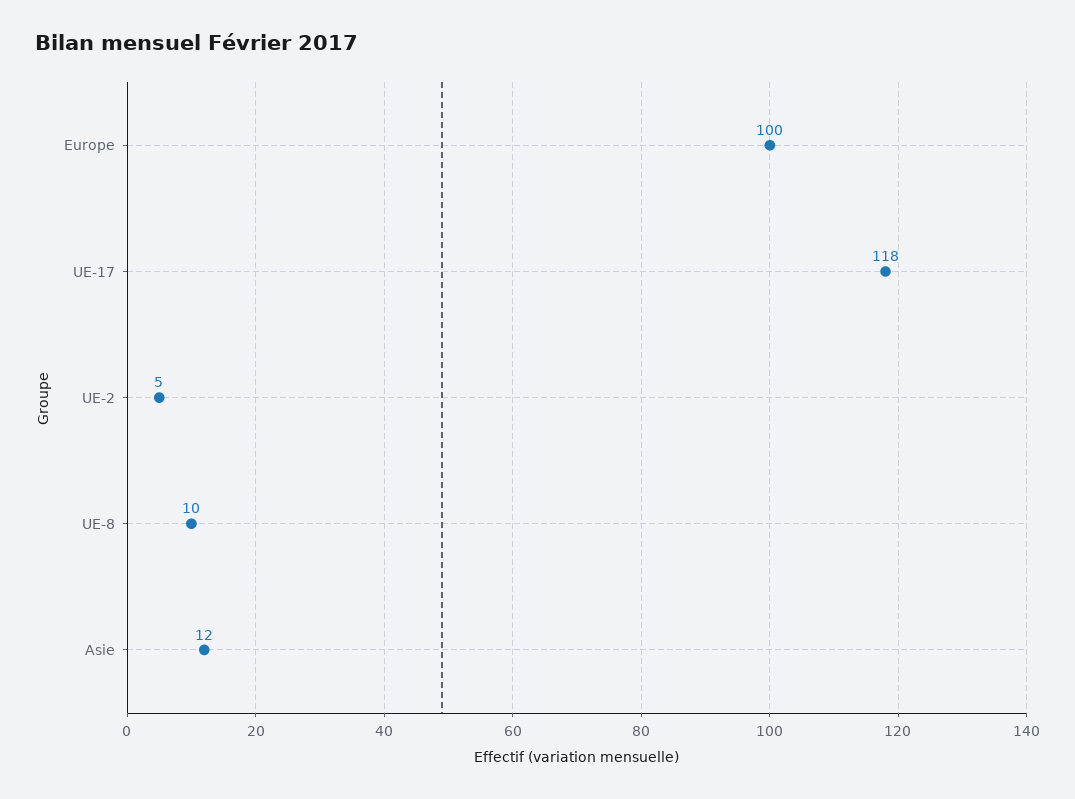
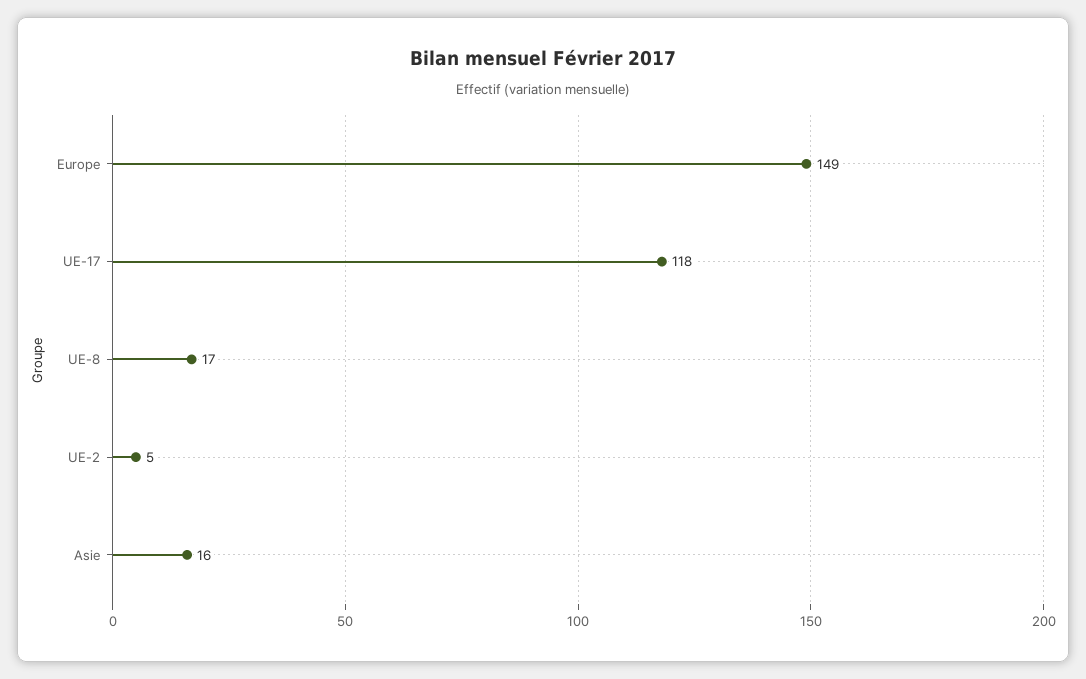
Europe: 100 -> 149
UE-8: 10 -> 17
Asie: 12 -> 16

